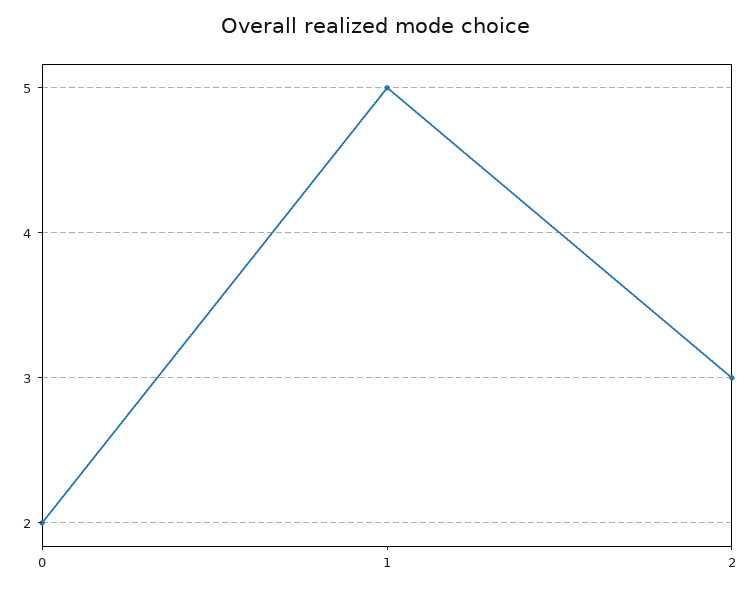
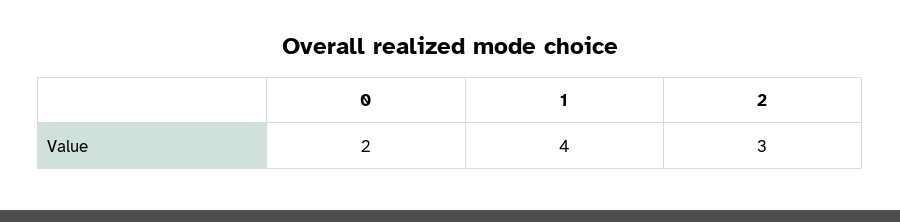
1: 5 -> 4

